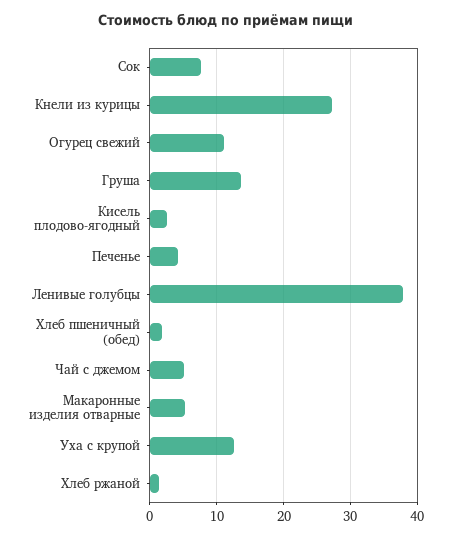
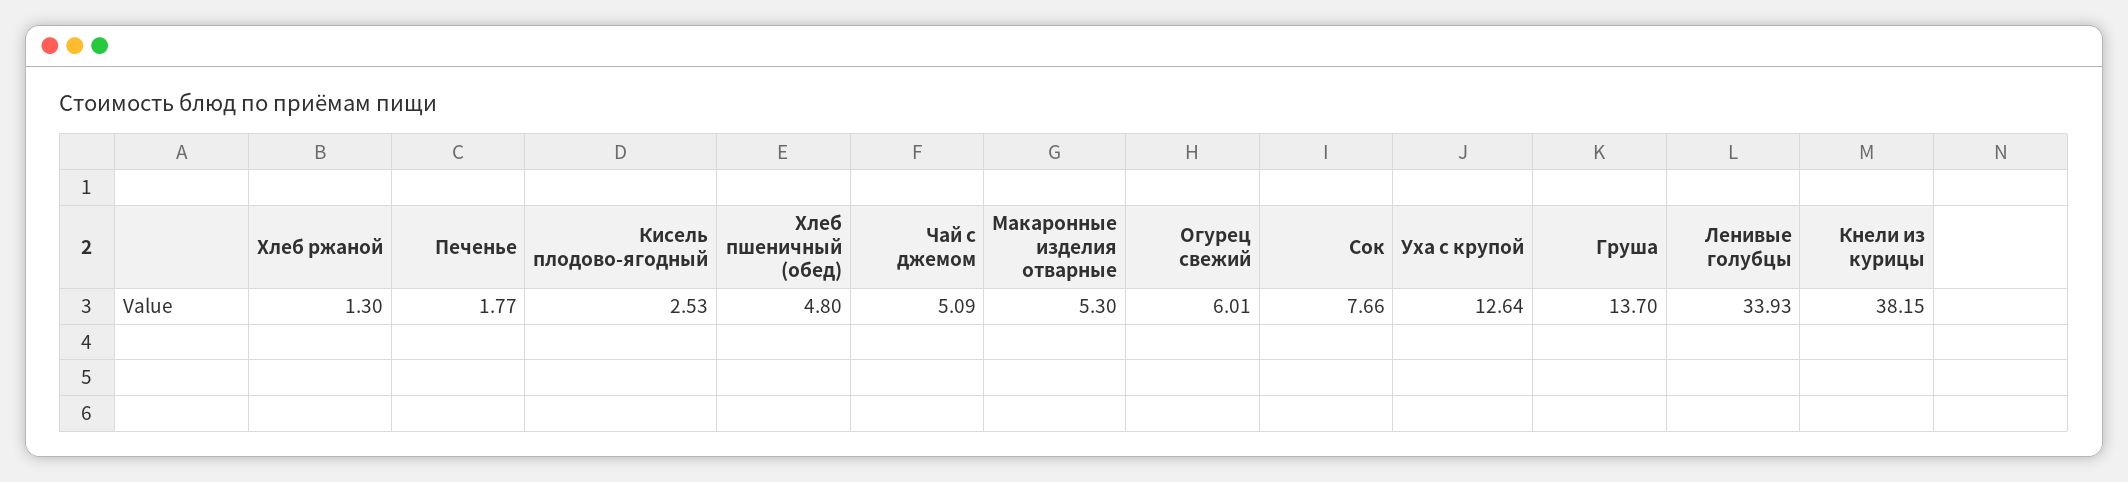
Кнели из курицы: 27 -> 38.15
Огурец свежий: 11 -> 6.01
Печенье: 4 -> 1.77
Ленивые голубцы: 38 -> 33.93
Хлеб пшеничный (обед): 2 -> 4.8

